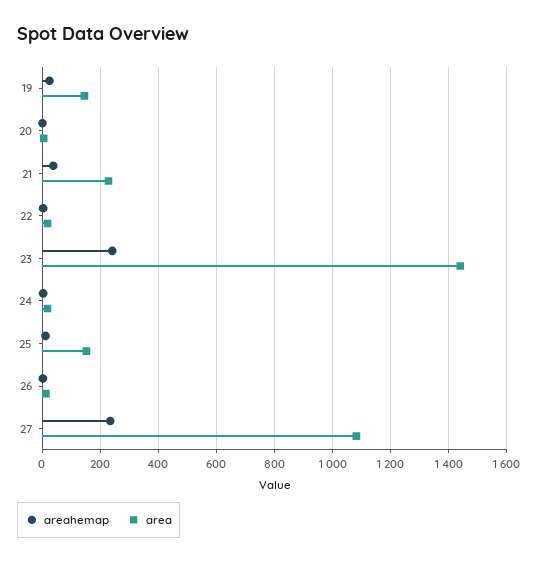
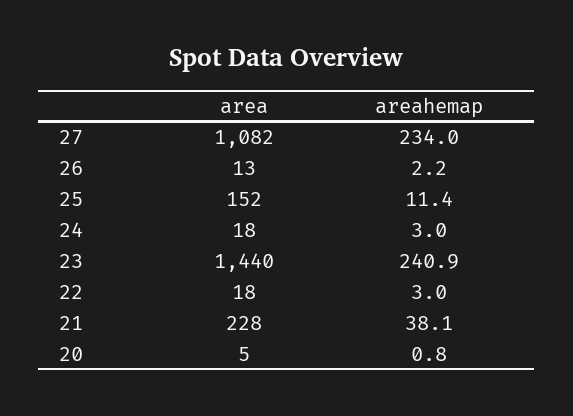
areahemap, 19: 25 -> none
area, 19: 150 -> none

